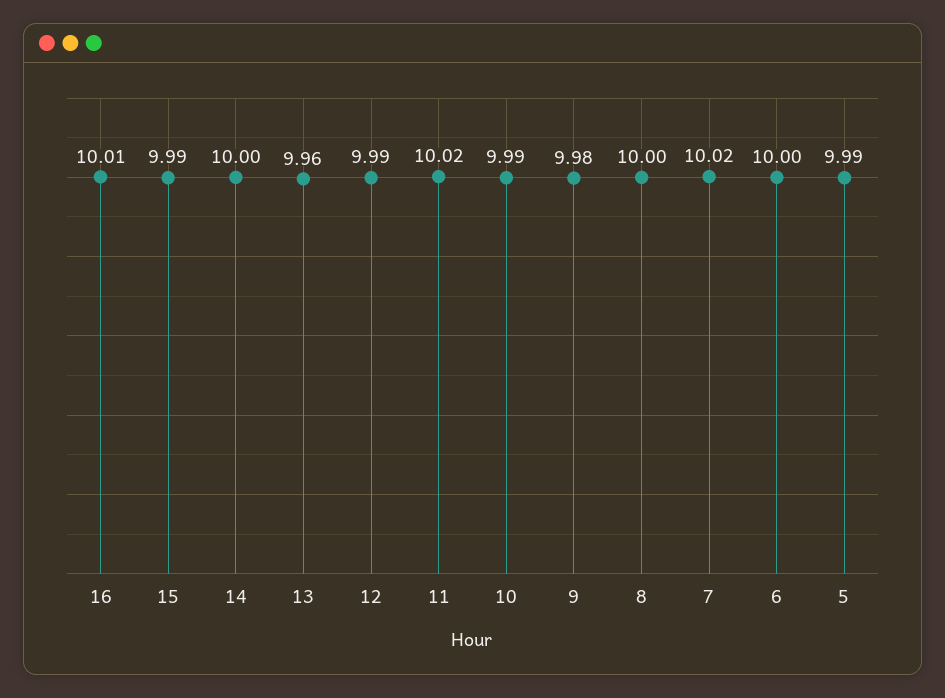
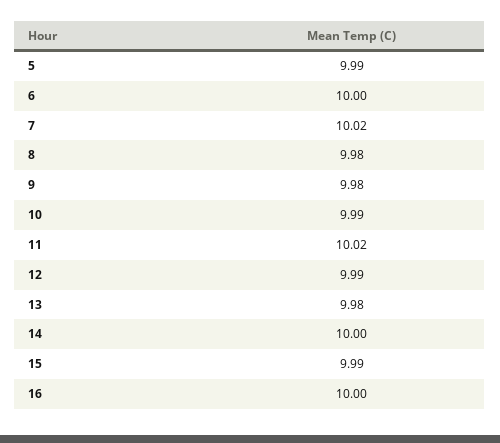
16: 10.01 -> 10
13: 9.96 -> 9.98
8: 10 -> 9.98

